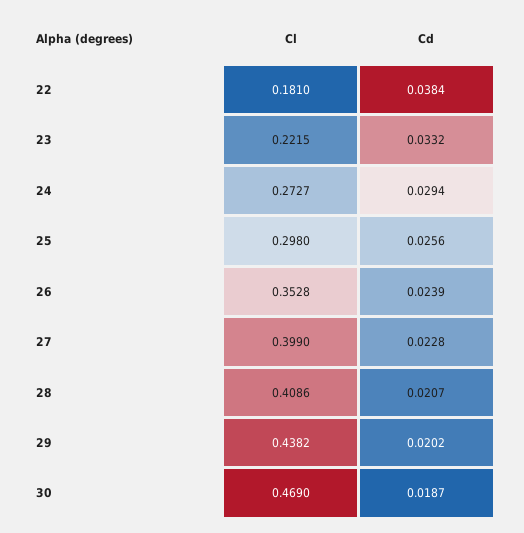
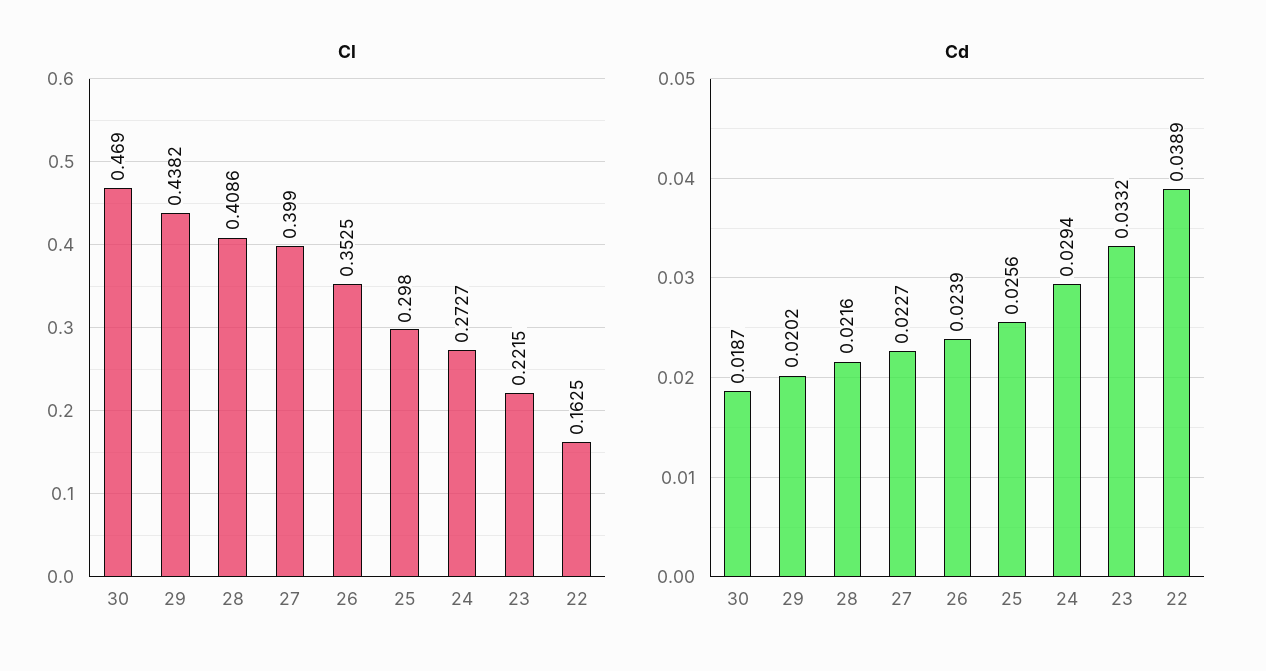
Cl, 22: 0.181 -> 0.1625
Cd, 22: 0.0384 -> 0.0389
Cl, 26: 0.3528 -> 0.3525
Cd, 27: 0.0228 -> 0.0227
Cd, 28: 0.0207 -> 0.0216

